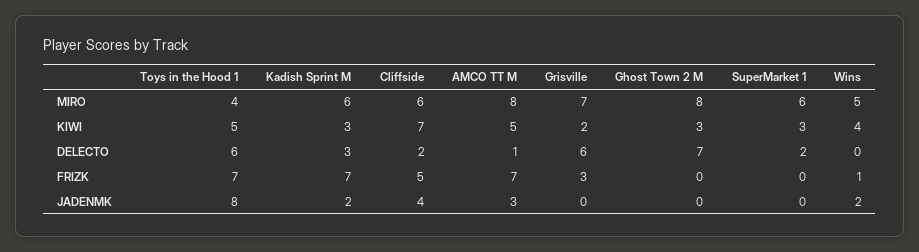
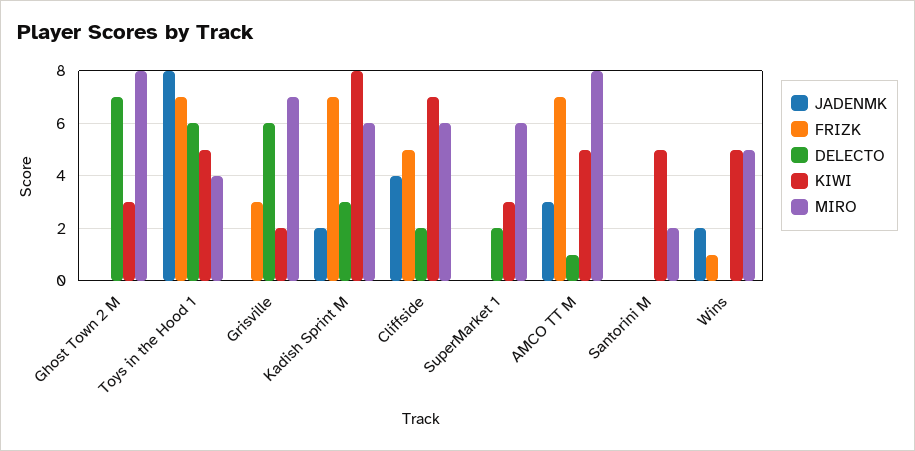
KIWI, Kadish Sprint M: 3 -> 8
KIWI, Wins: 4 -> 5
JADENMK, Santorini M: none -> 0
FRIZK, Santorini M: none -> 0
DELECTO, Santorini M: none -> 0
KIWI, Santorini M: none -> 5
MIRO, Santorini M: none -> 2

